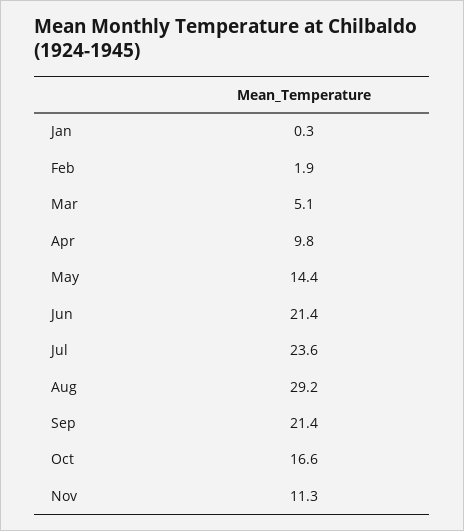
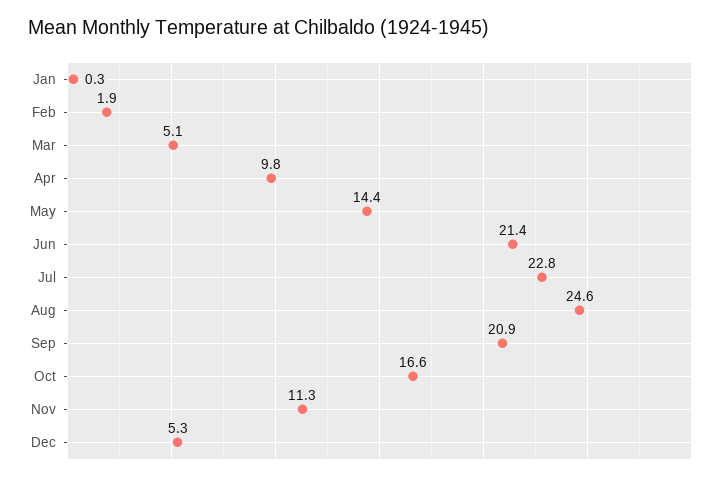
Jul: 23.6 -> 22.8
Aug: 29.2 -> 24.6
Sep: 21.4 -> 20.9
Dec: none -> 5.3

